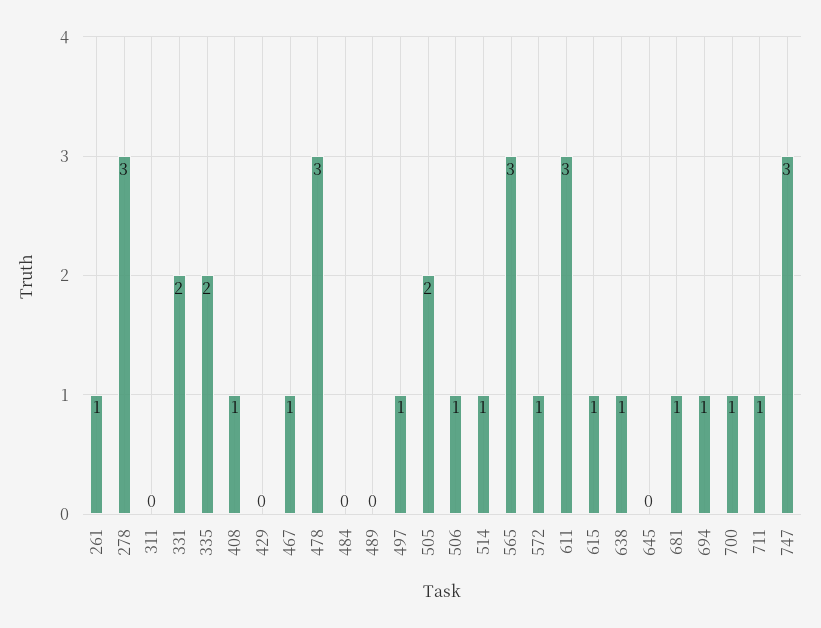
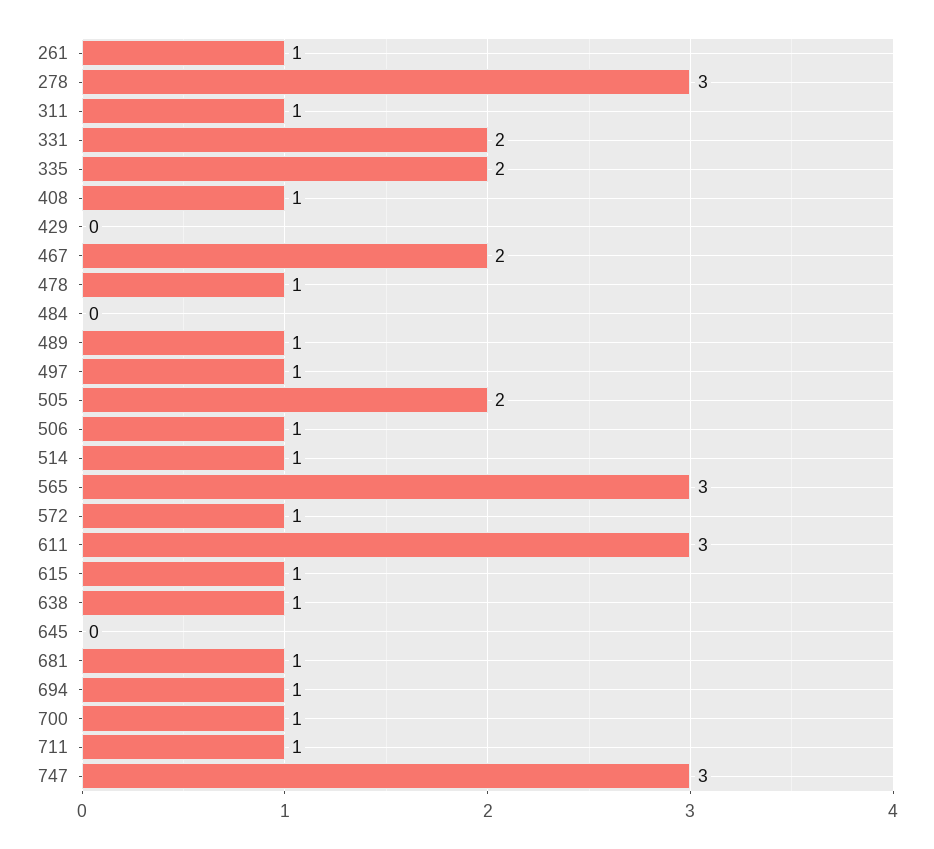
311: 0 -> 1
467: 1 -> 2
478: 3 -> 1
489: 0 -> 1

